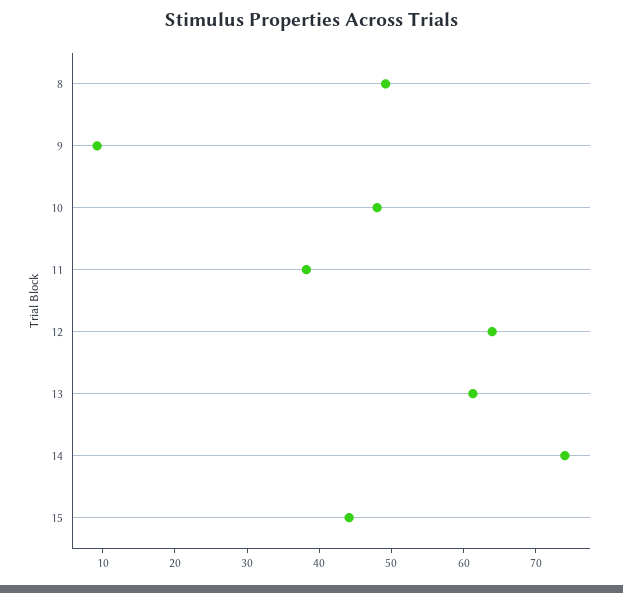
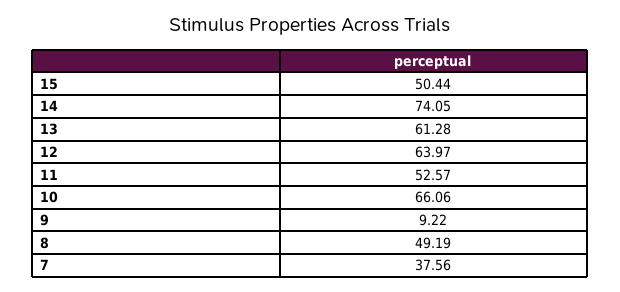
10: 48 -> 66.06
11: 38 -> 52.57
15: 44 -> 50.44
7: none -> 37.56

